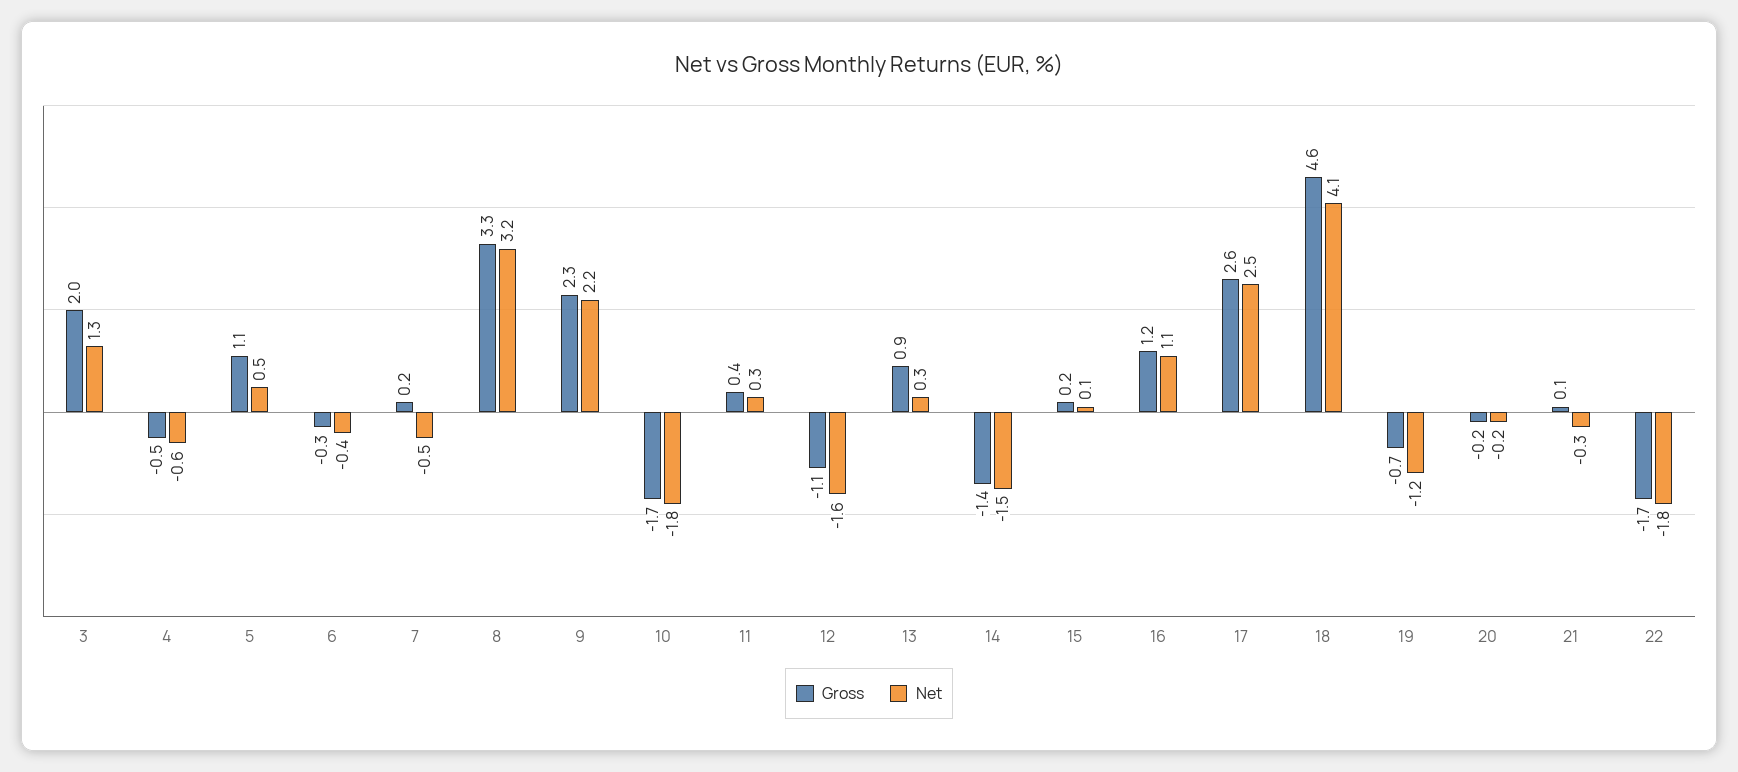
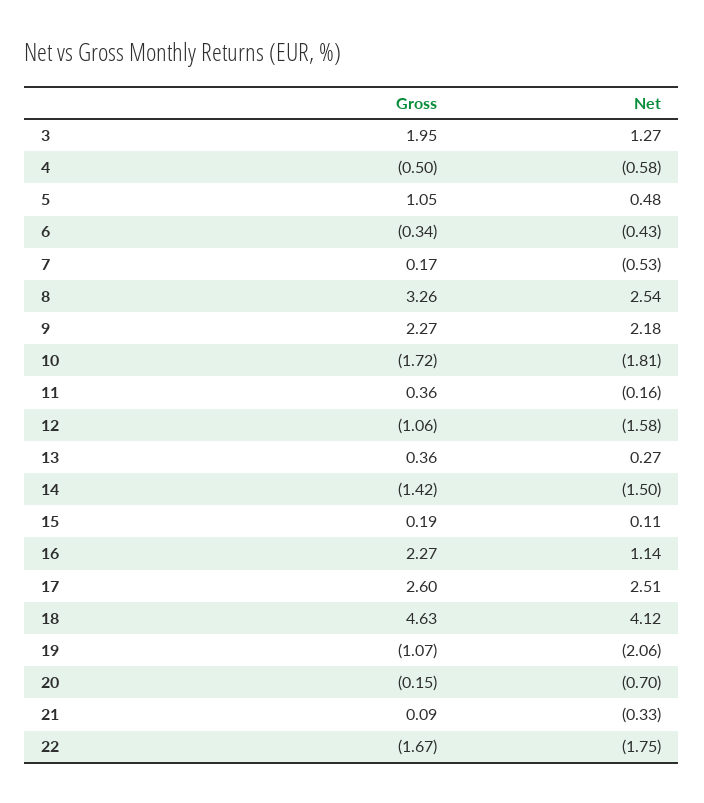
Net, 8: 3.2 -> 2.54
Net, 11: 0.3 -> -0.16
Gross, 13: 0.9 -> 0.36
Gross, 16: 1.2 -> 2.27
Gross, 19: -0.7 -> -1.07
Net, 19: -1.2 -> -2.06
Net, 20: -0.2 -> -0.7

